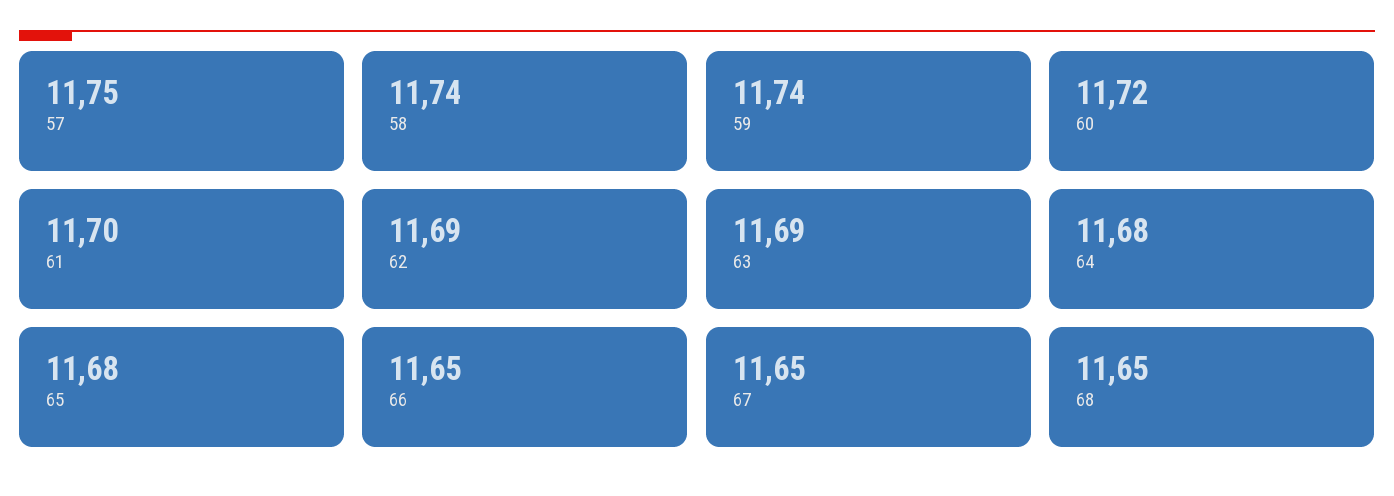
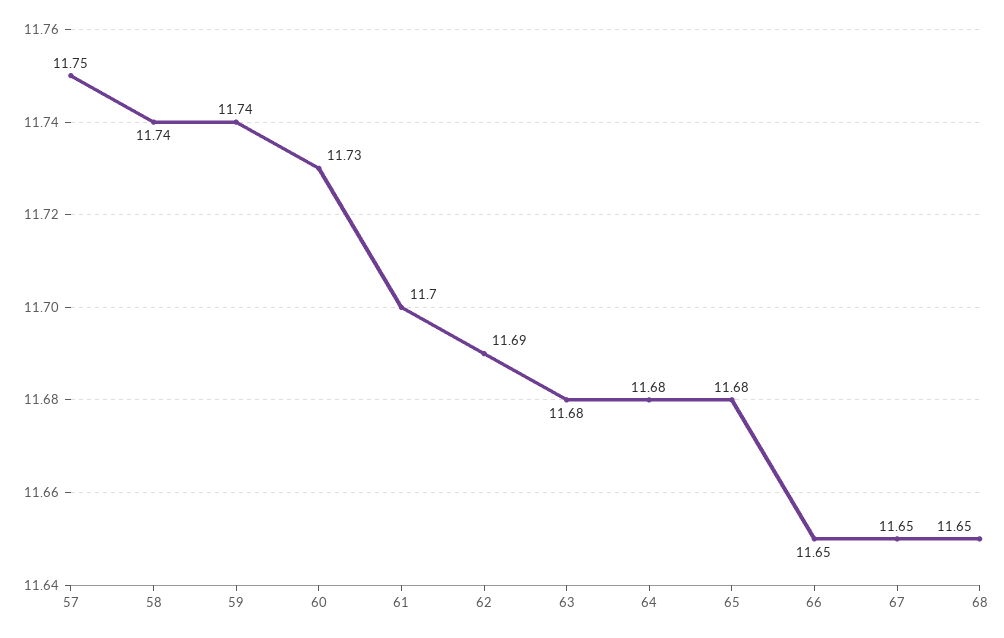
60: 11.72 -> 11.73
63: 11.69 -> 11.68

